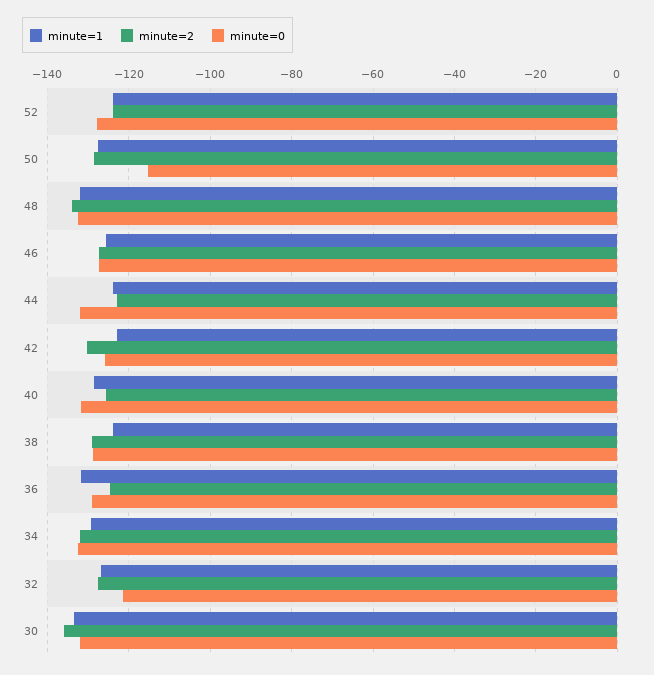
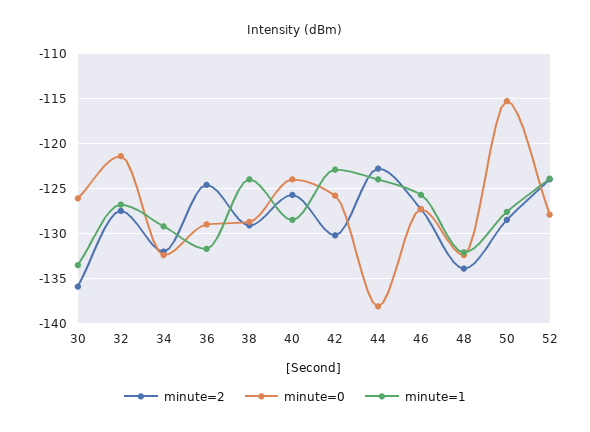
minute=0, 44: -132 -> -138
minute=0, 40: -132 -> -124
minute=0, 30: -132 -> -126

